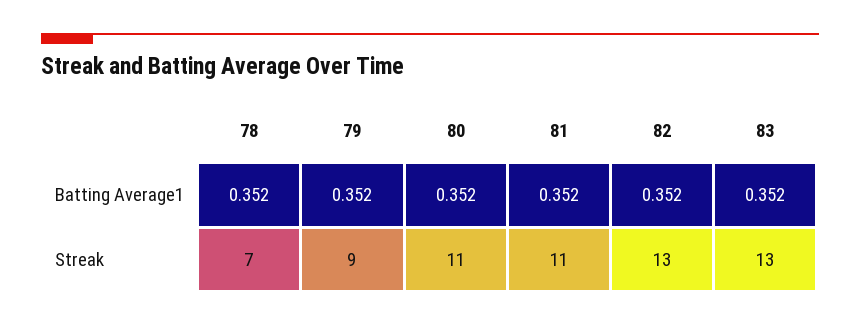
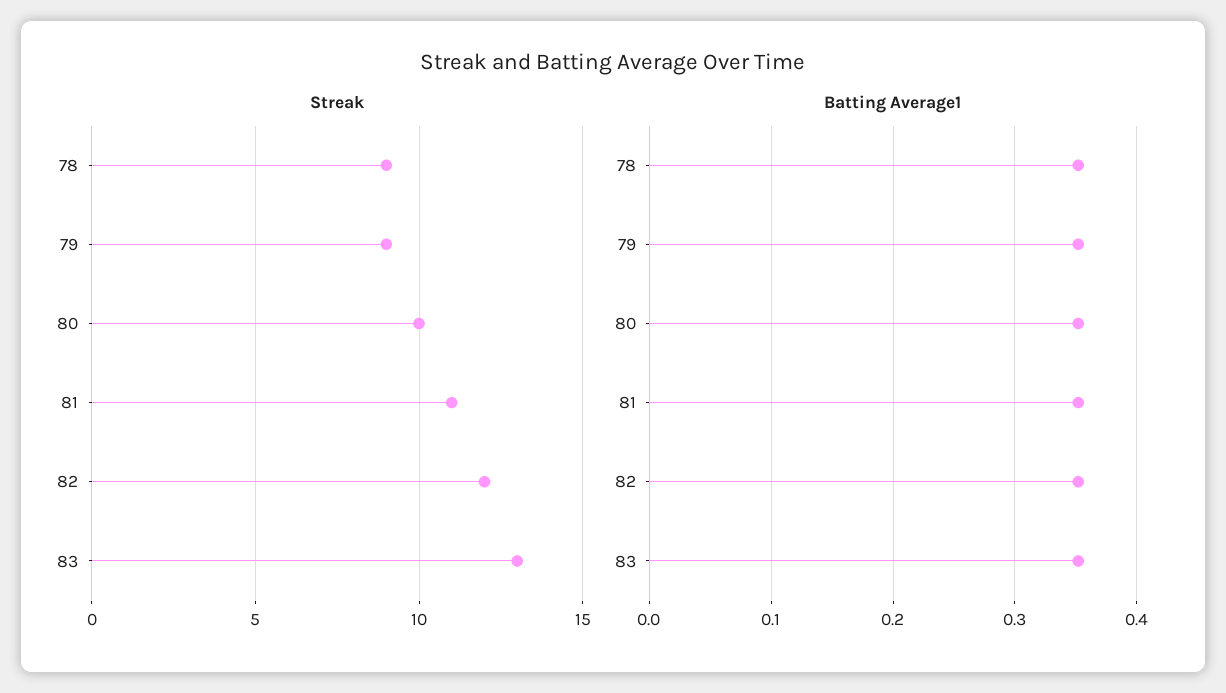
Streak, 78: 7 -> 9
Streak, 80: 11 -> 10
Streak, 82: 13 -> 12

